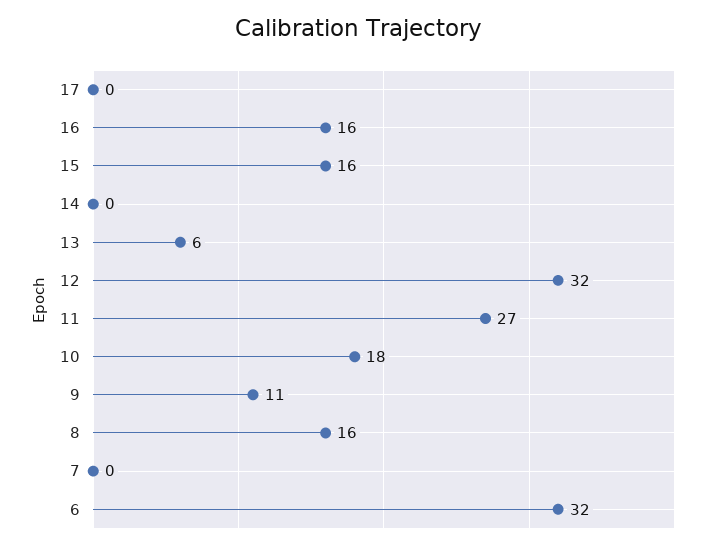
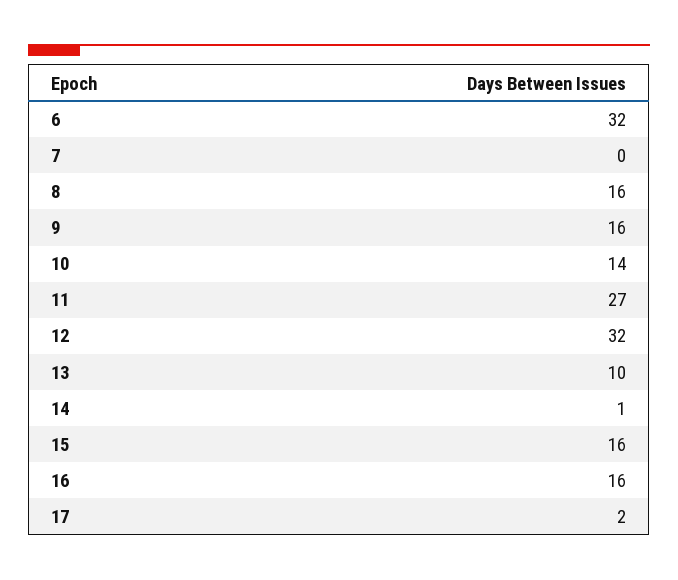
17: 0 -> 2
14: 0 -> 1
13: 6 -> 10
10: 18 -> 14
9: 11 -> 16

